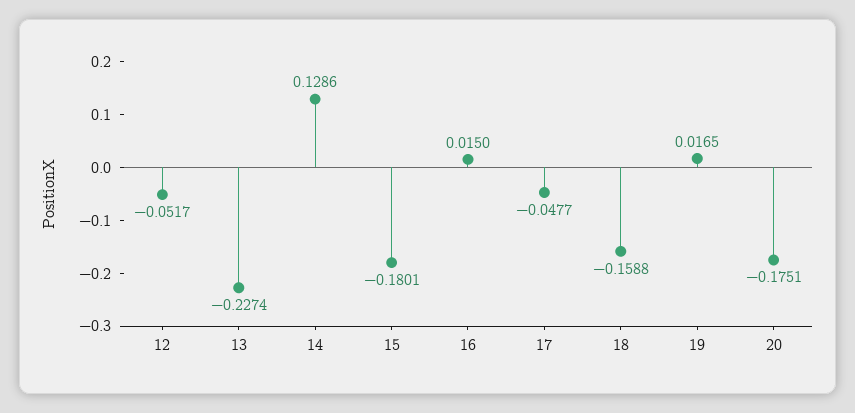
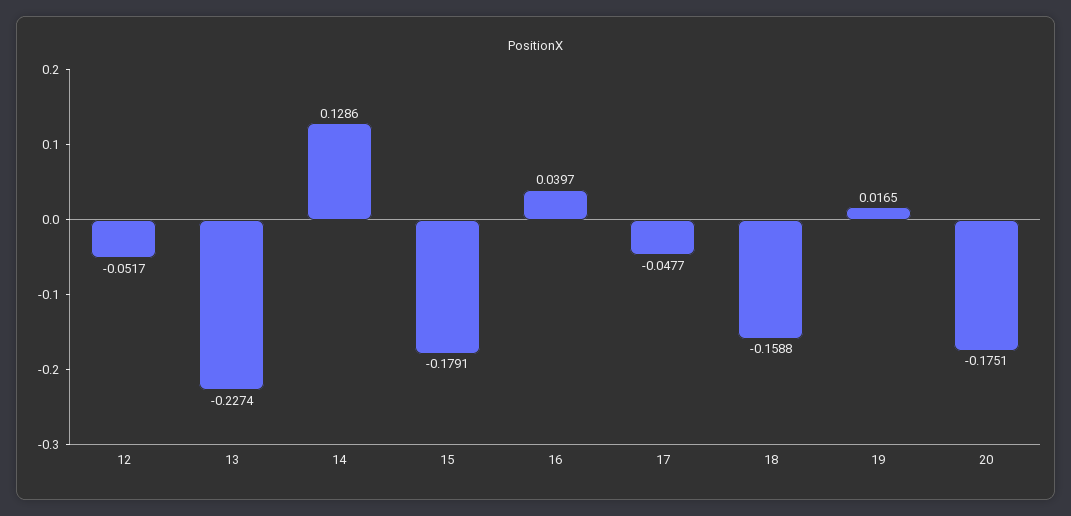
15: -0.1801 -> -0.1791
16: 0.015 -> 0.0397

